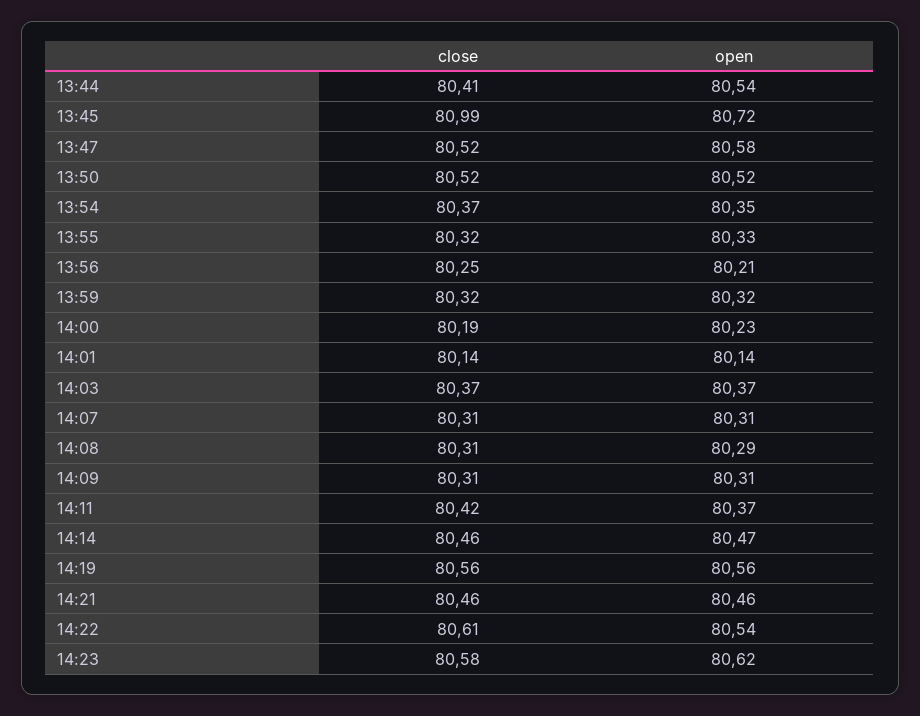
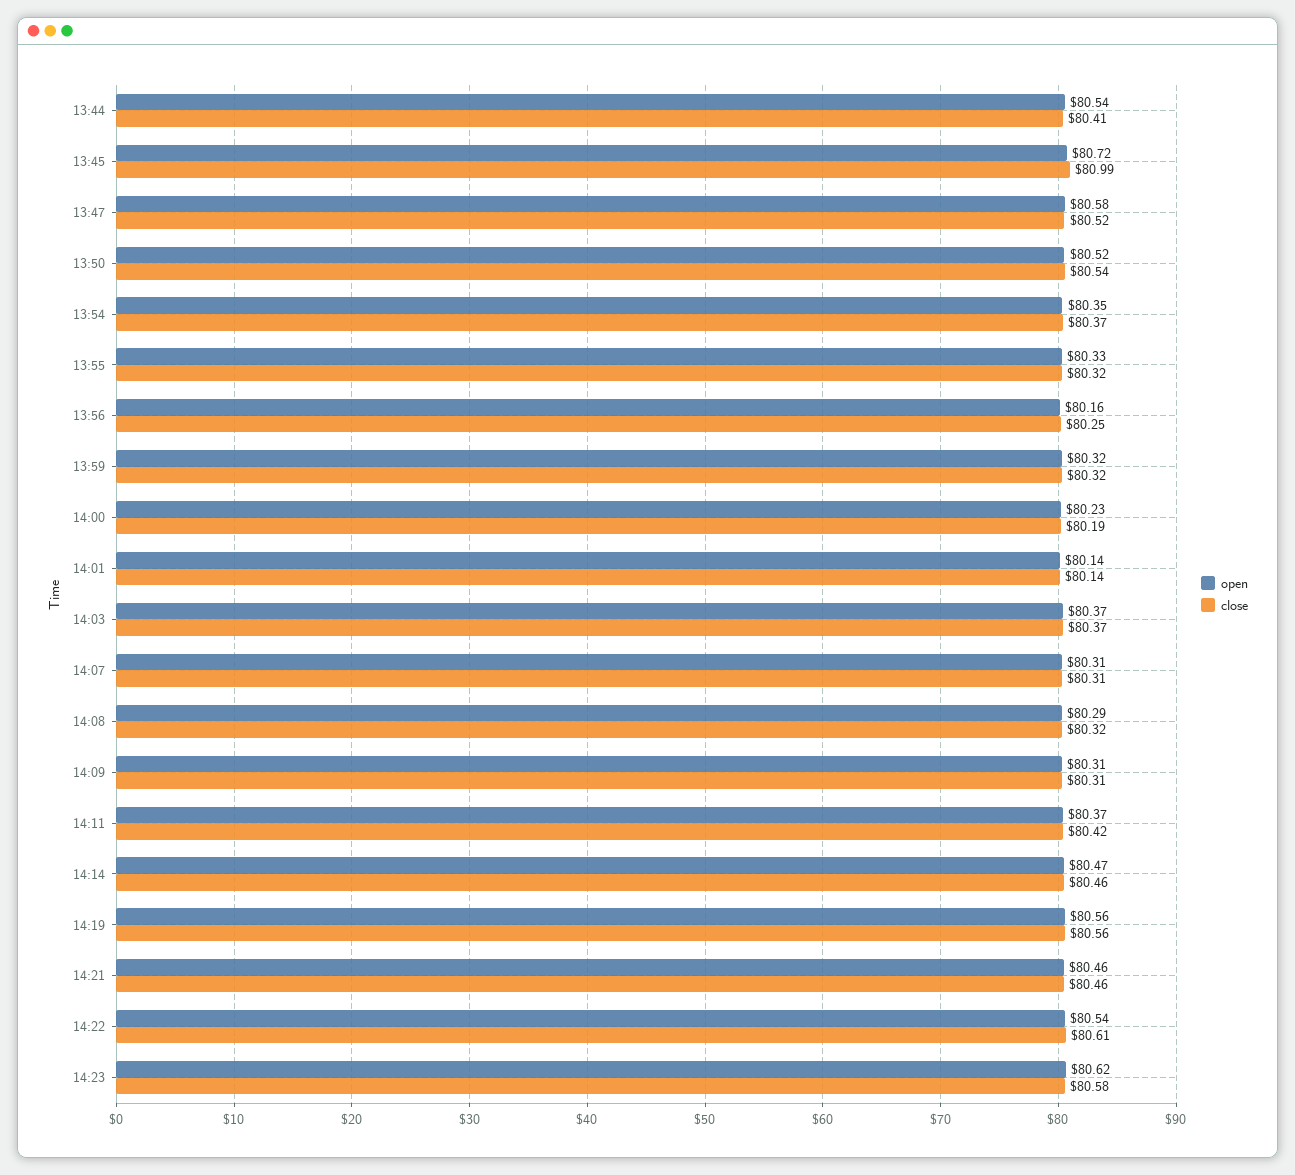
close, 13:50: 80.52 -> 80.54
open, 13:56: 80.21 -> 80.16
close, 14:08: 80.31 -> 80.32

